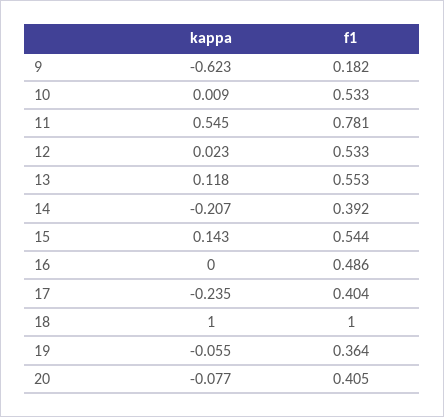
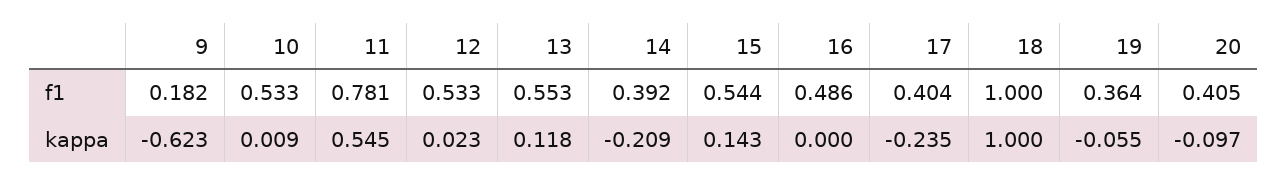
kappa, 14: -0.207 -> -0.209
kappa, 20: -0.077 -> -0.097

